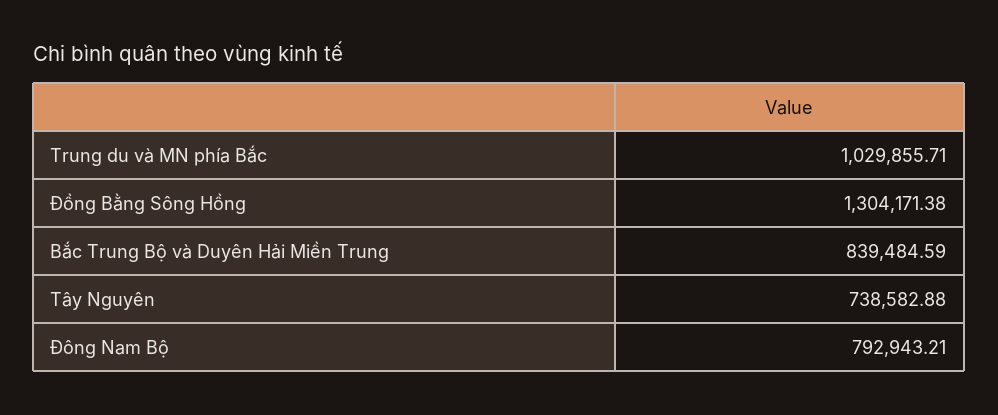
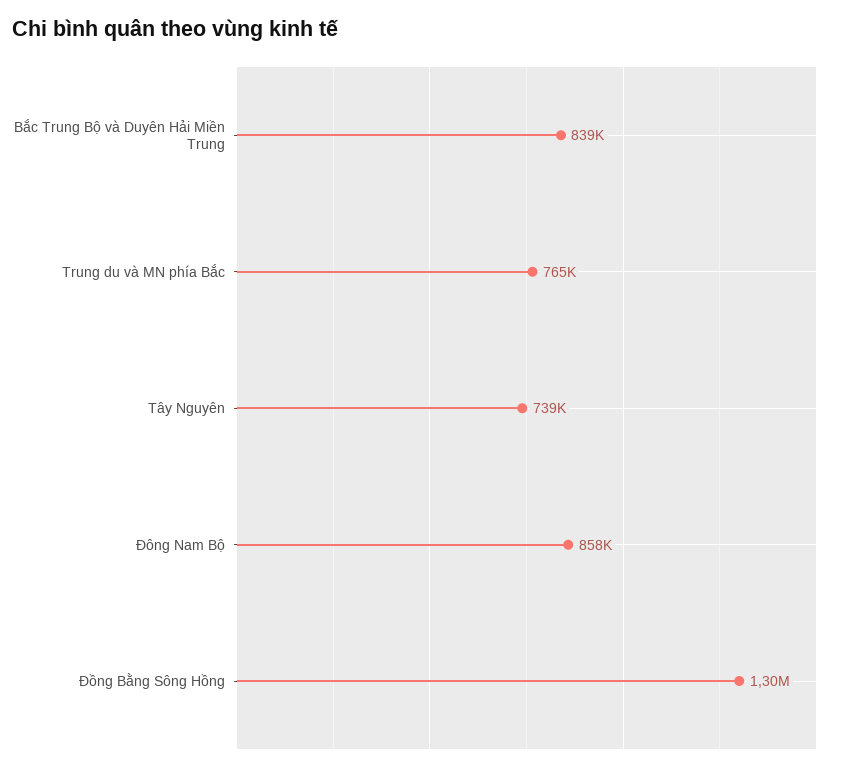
Trung du và MN phía Bắc: 1029855.71 -> 765000
Đông Nam Bộ: 792943.21 -> 858000

